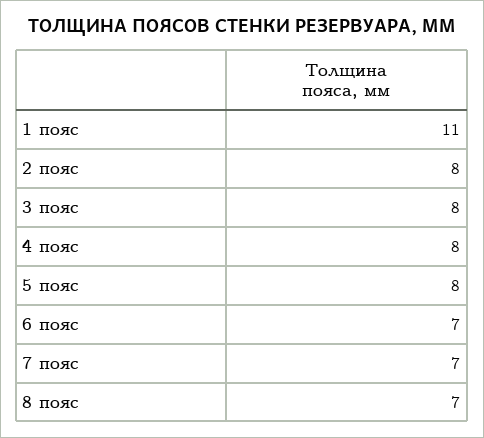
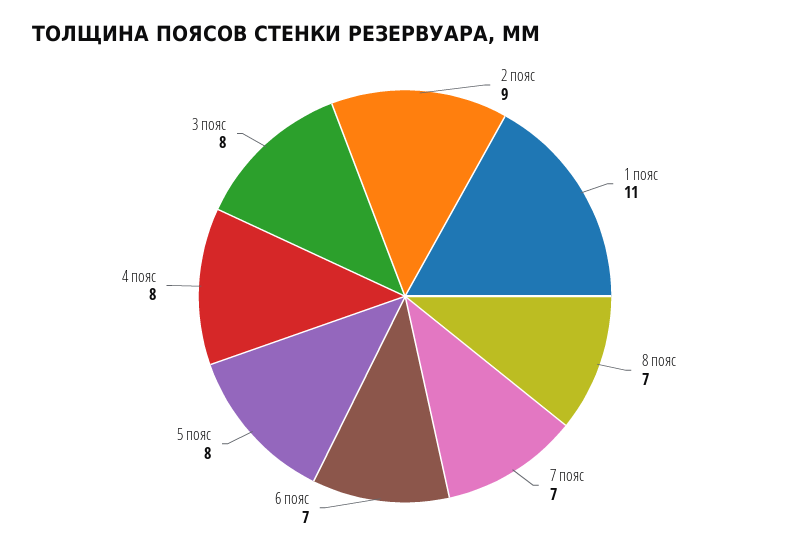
2 пояс: 8 -> 9

